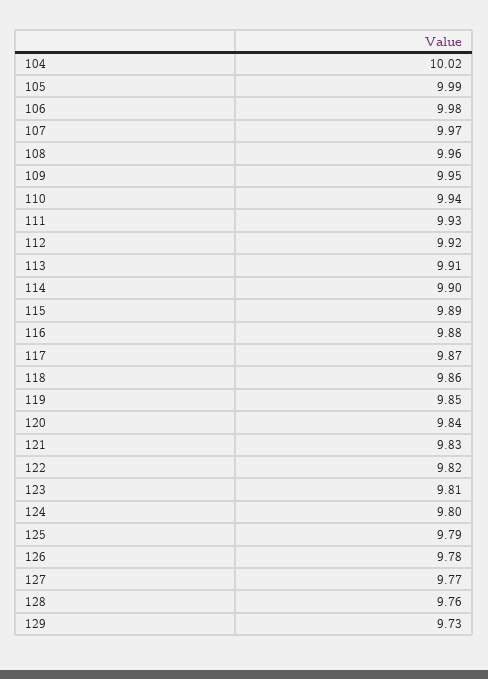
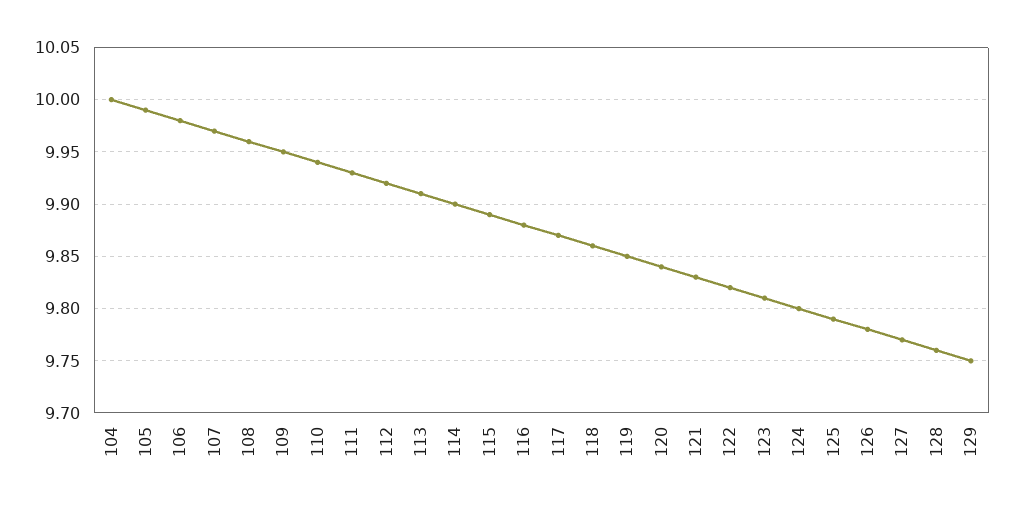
104: 10.02 -> 10
129: 9.73 -> 9.75

